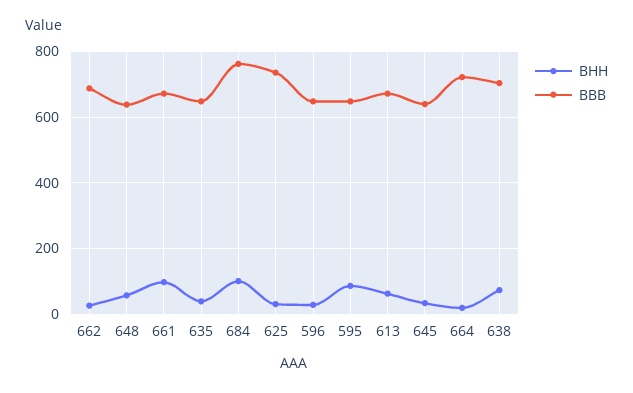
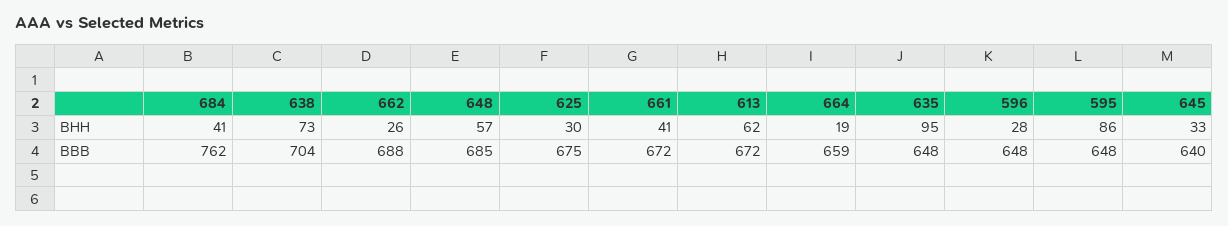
BBB, 648: 640 -> 685
BHH, 661: 100 -> 41
BHH, 635: 40 -> 95
BHH, 684: 100 -> 41
BBB, 625: 740 -> 675
BBB, 664: 720 -> 659

